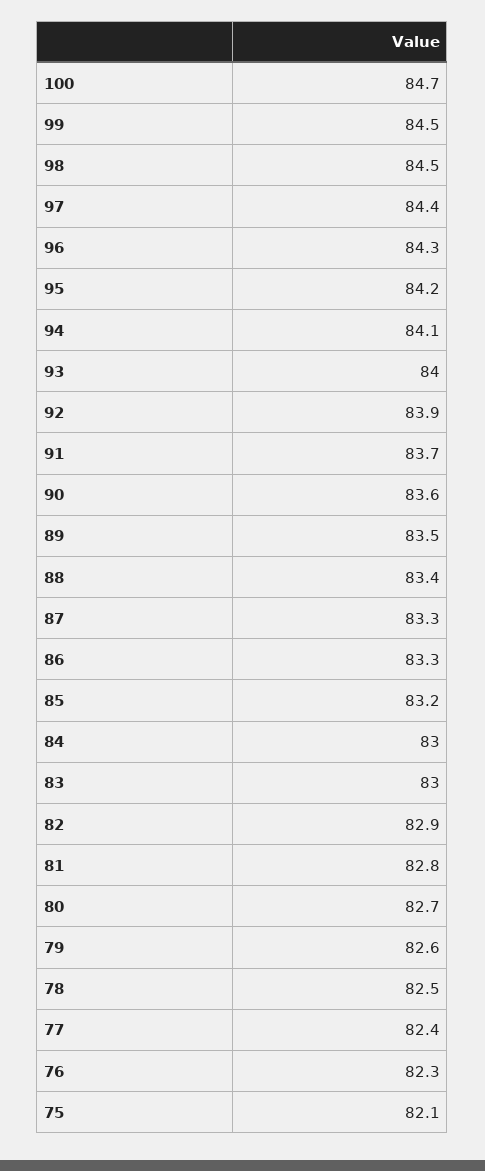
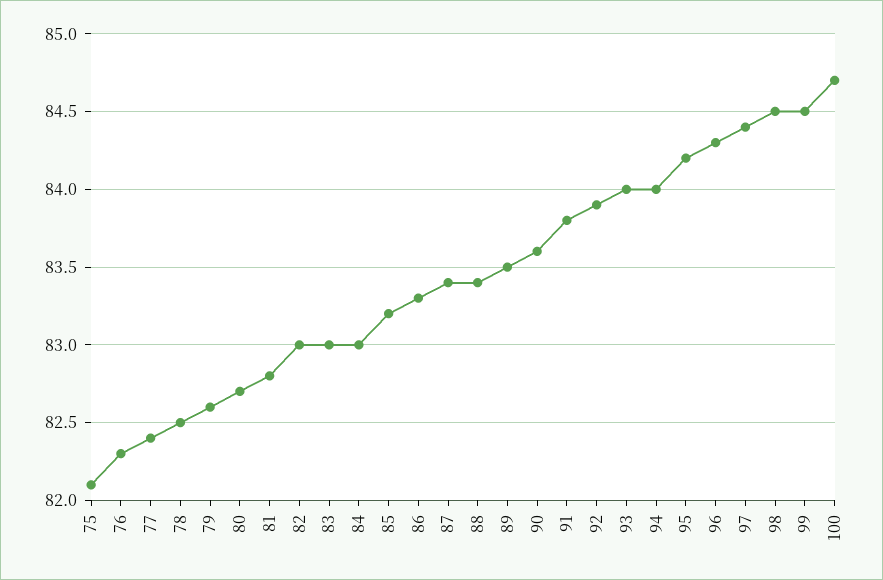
94: 84.1 -> 84
91: 83.7 -> 83.8
87: 83.3 -> 83.4
82: 82.9 -> 83

